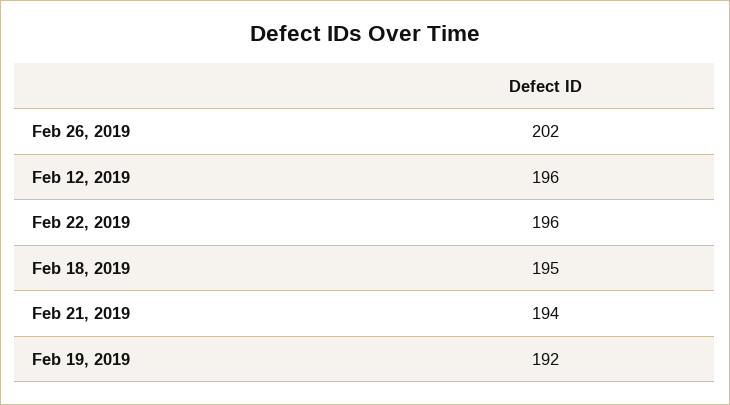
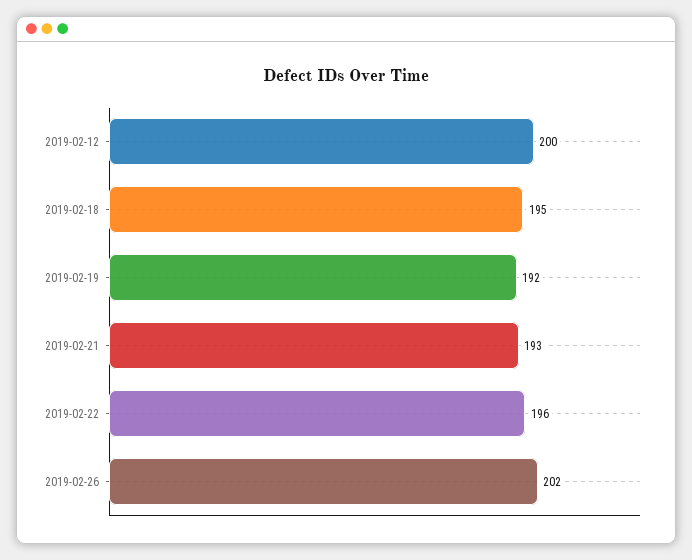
Feb 12, 2019: 196 -> 200
Feb 21, 2019: 194 -> 193

